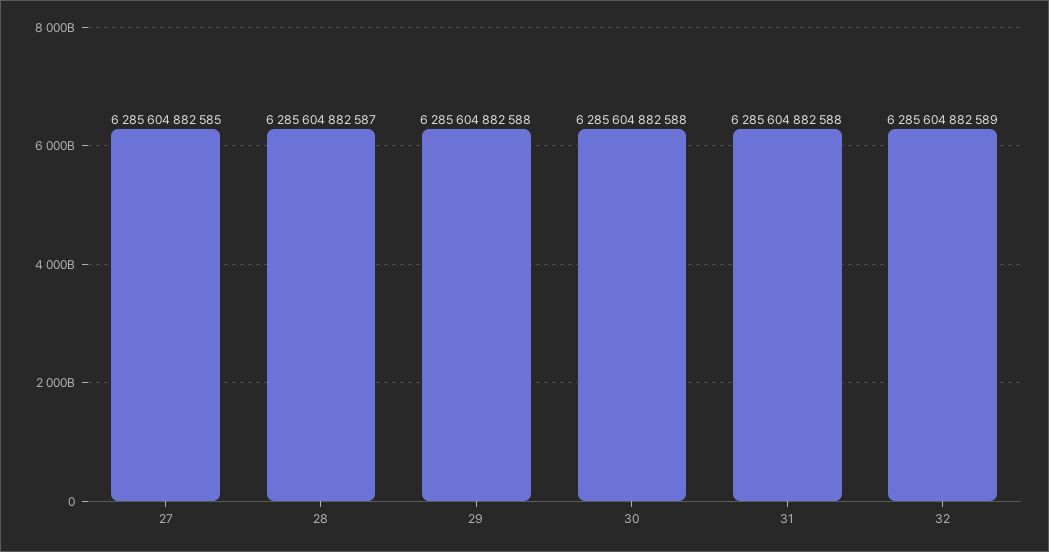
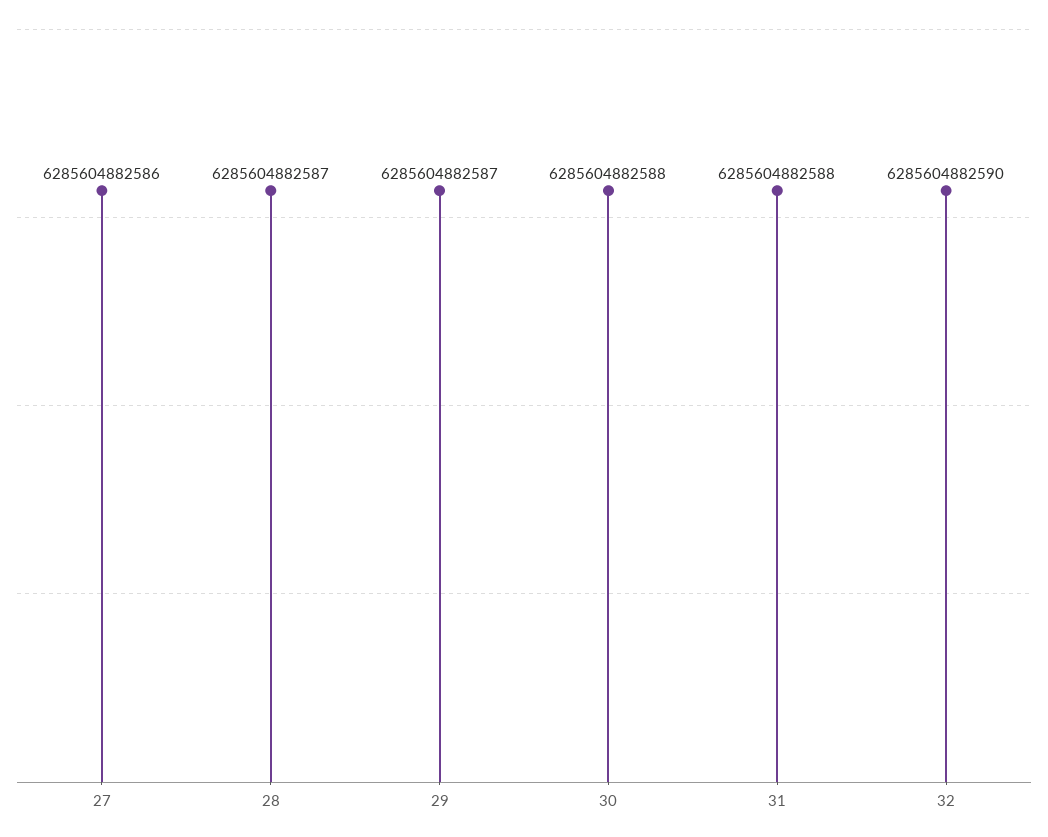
27: 6285604882585 -> 6285604882586
29: 6285604882588 -> 6285604882587
32: 6285604882589 -> 6285604882590

